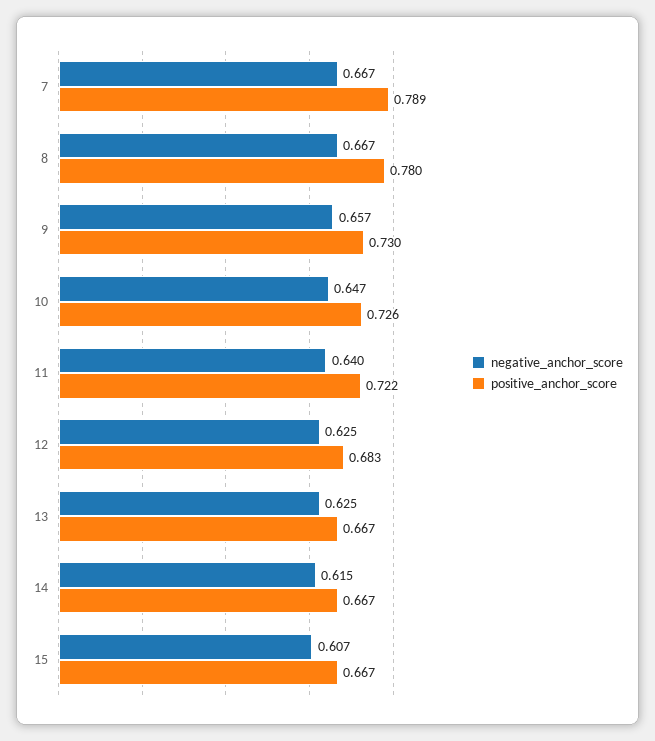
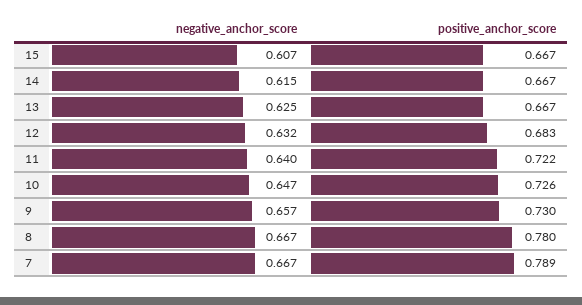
negative_anchor_score, 12: 0.625 -> 0.632

